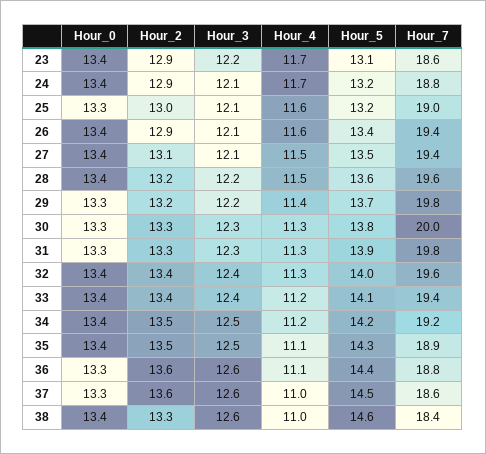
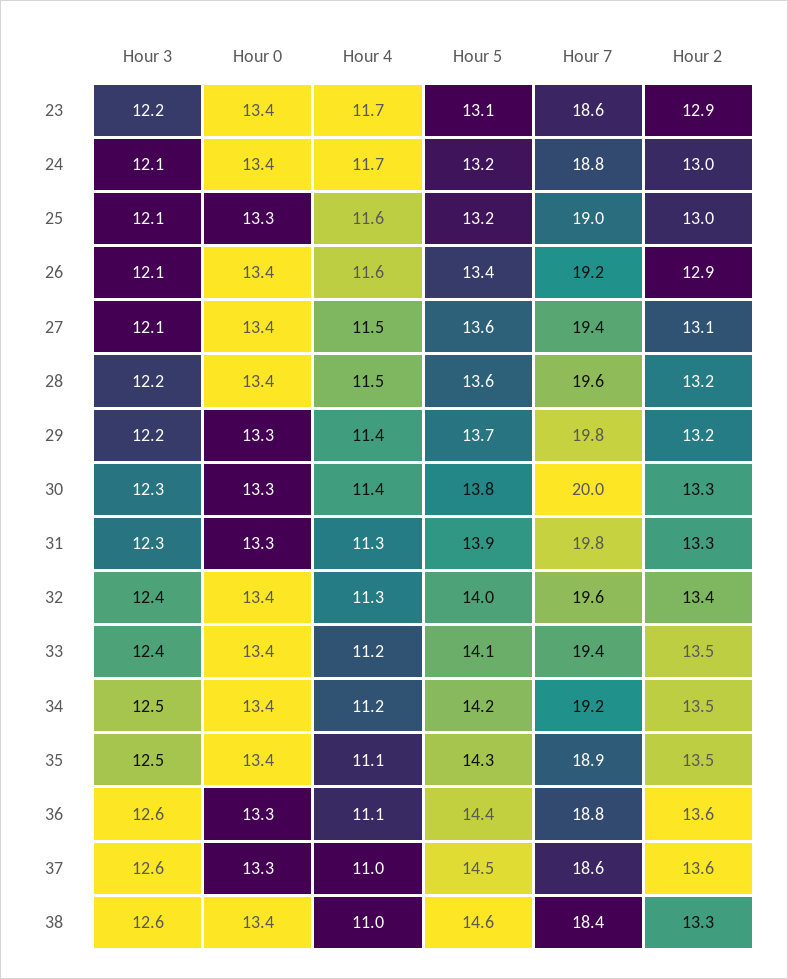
Hour_2, 24: 12.9 -> 13
Hour_7, 26: 19.4 -> 19.2
Hour_5, 27: 13.5 -> 13.6
Hour_4, 30: 11.3 -> 11.4
Hour_2, 33: 13.4 -> 13.5

